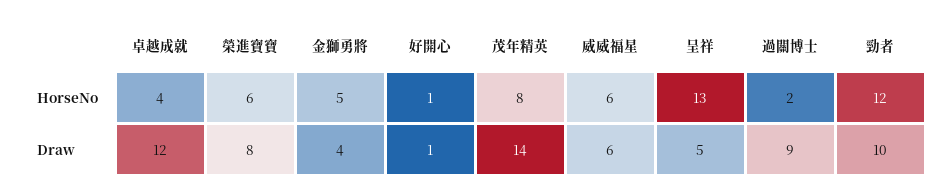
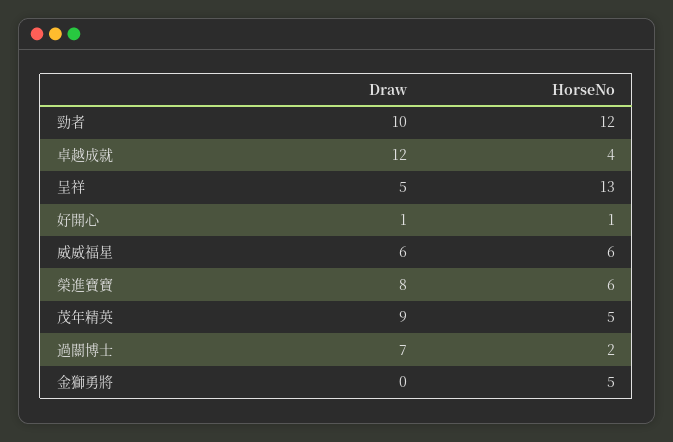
茂年精英, HorseNo: 8 -> 5
金獅勇將, Draw: 4 -> 0
茂年精英, Draw: 14 -> 9
過關博士, Draw: 9 -> 7

